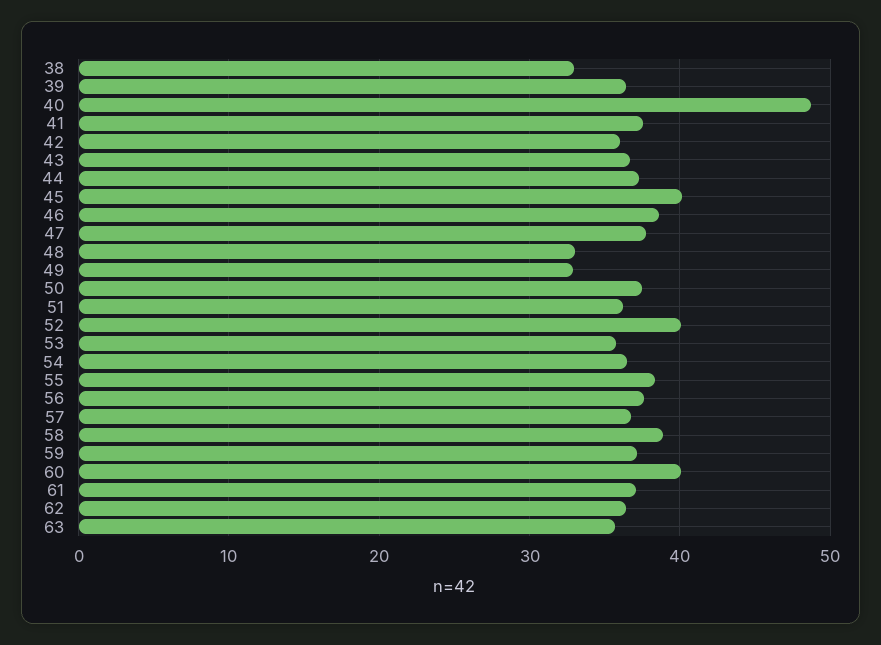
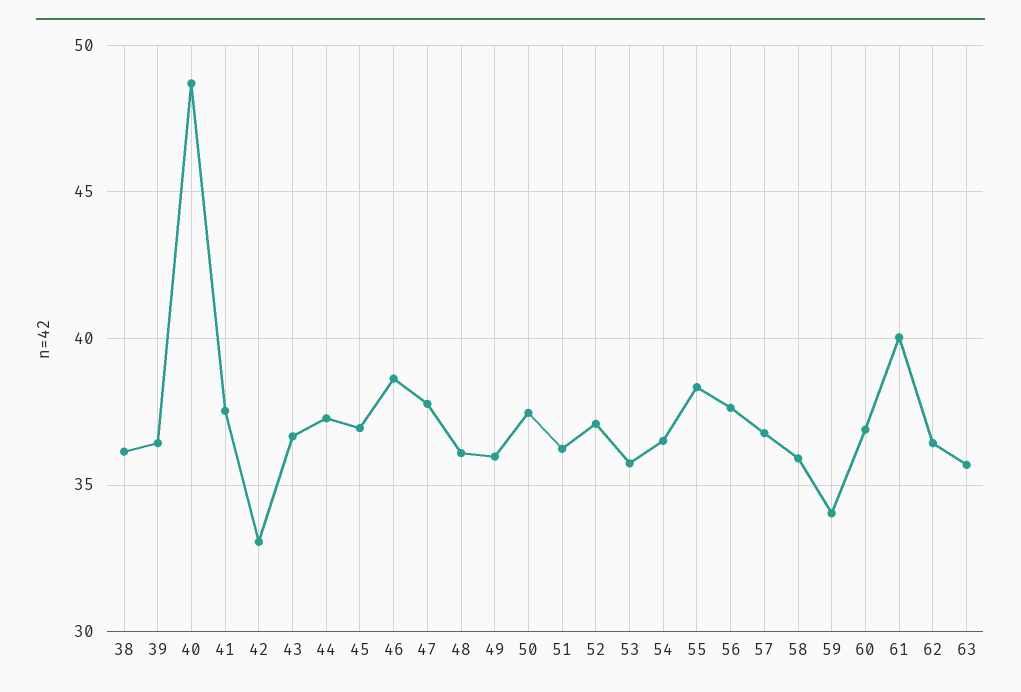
38: 33 -> 36
42: 36 -> 33
45: 40 -> 37
48: 33 -> 36
49: 33 -> 36
52: 40 -> 37
58: 39 -> 36
59: 37 -> 34
60: 40 -> 37
61: 37 -> 40

